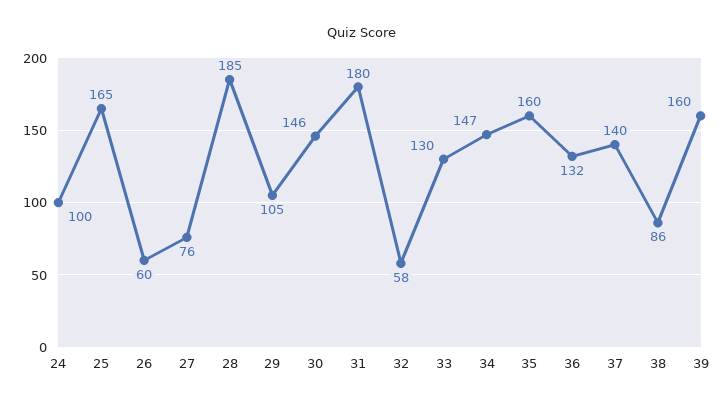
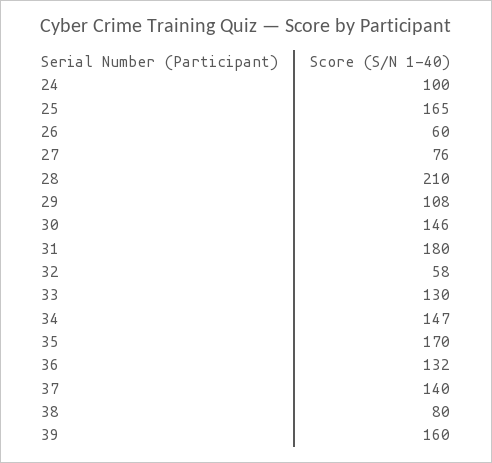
28: 185 -> 210
29: 105 -> 108
35: 160 -> 170
38: 86 -> 80

